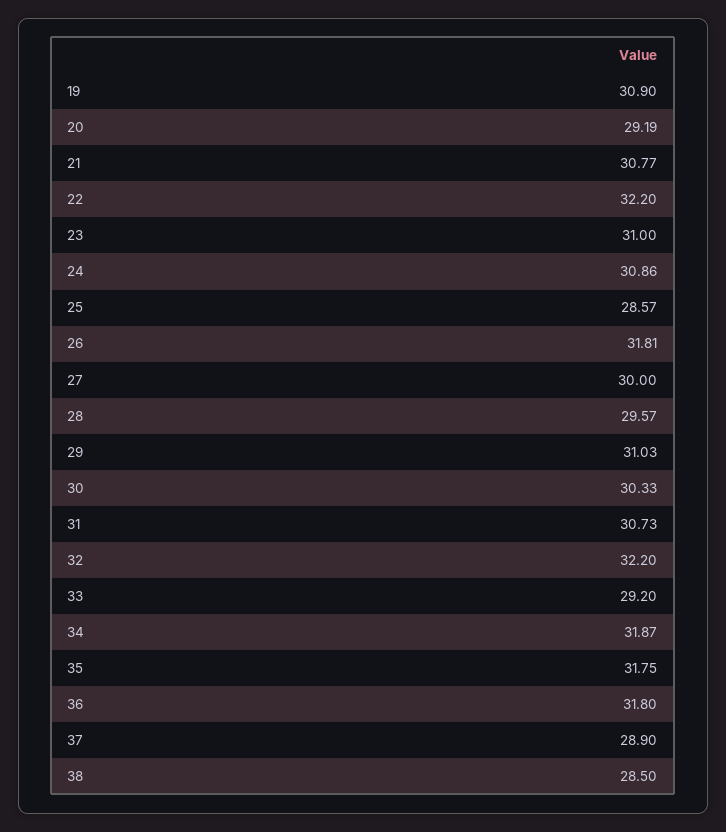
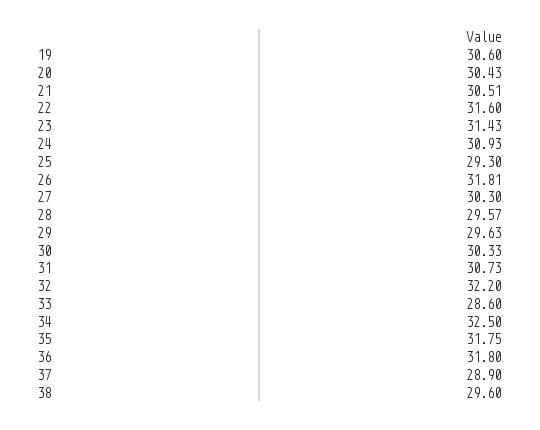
19: 30.9 -> 30.6
20: 29.19 -> 30.43
21: 30.77 -> 30.51
22: 32.2 -> 31.6
23: 31 -> 31.43
24: 30.86 -> 30.93
25: 28.57 -> 29.3
27: 30 -> 30.3
29: 31.03 -> 29.63
33: 29.2 -> 28.6
34: 31.87 -> 32.5
38: 28.5 -> 29.6

